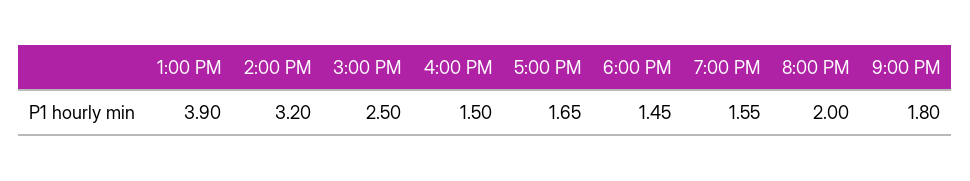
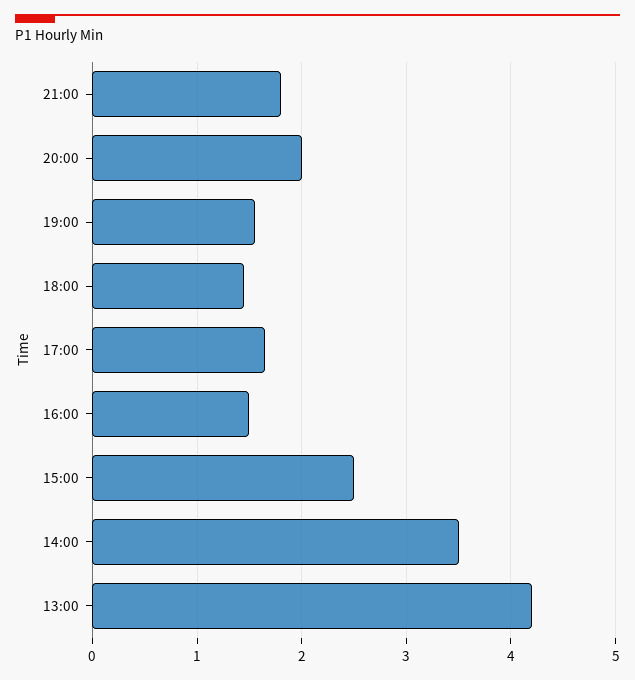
1:00 PM: 3.9 -> 4.2
2:00 PM: 3.2 -> 3.5

